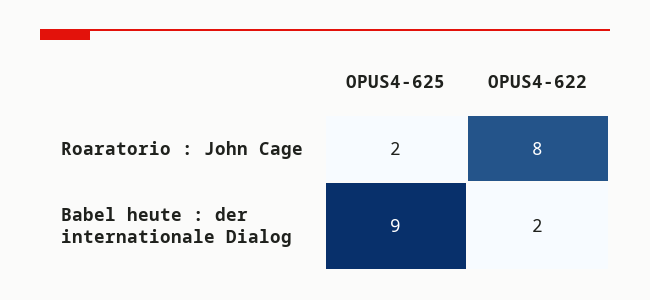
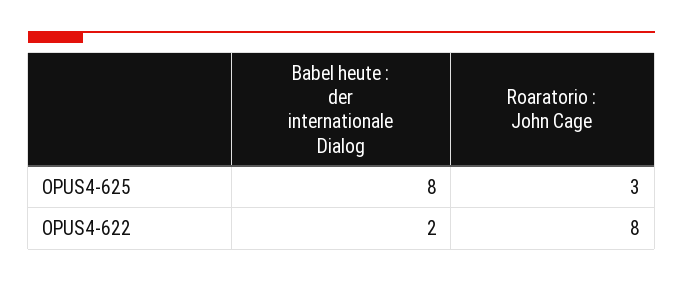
OPUS4-625, Roaratorio : John Cage: 2 -> 3
OPUS4-625, Babel heute : der internationale Dialog: 9 -> 8

